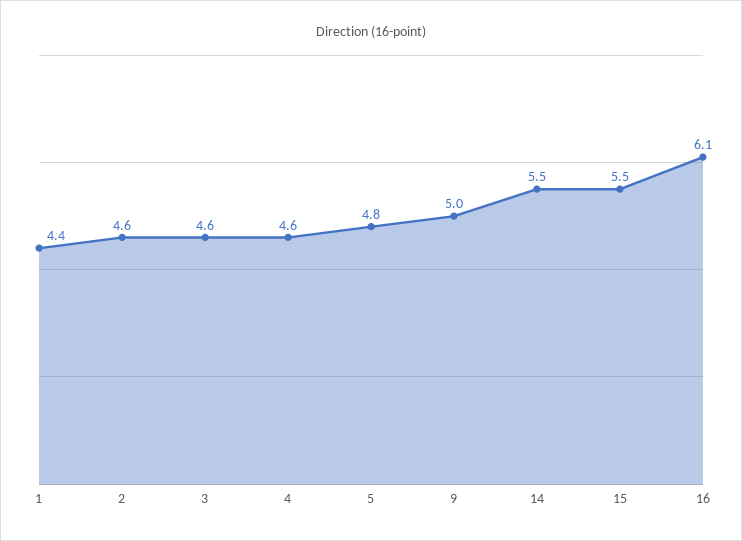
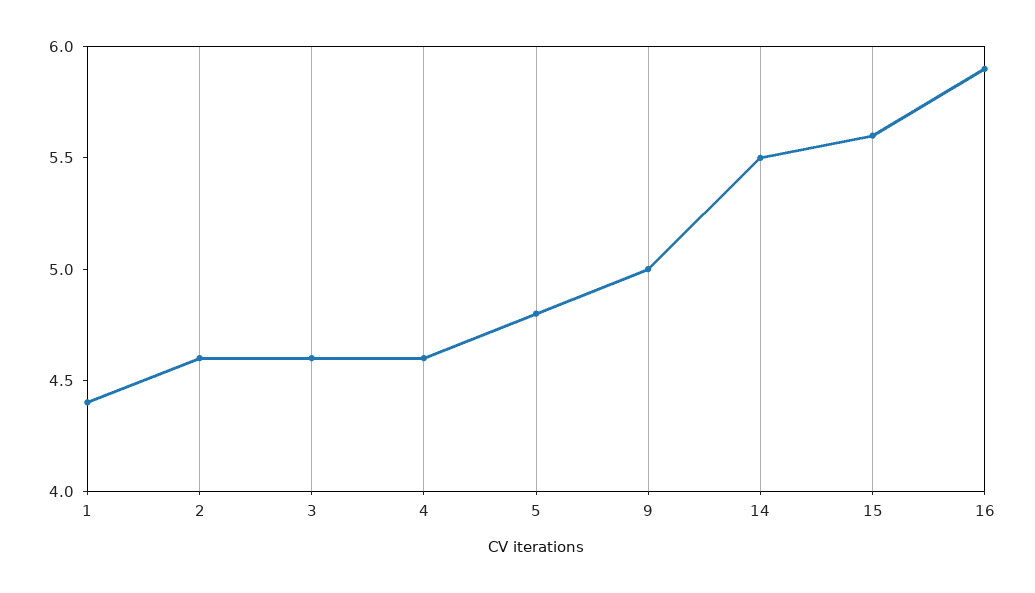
15: 5.5 -> 5.6
16: 6.1 -> 5.9

